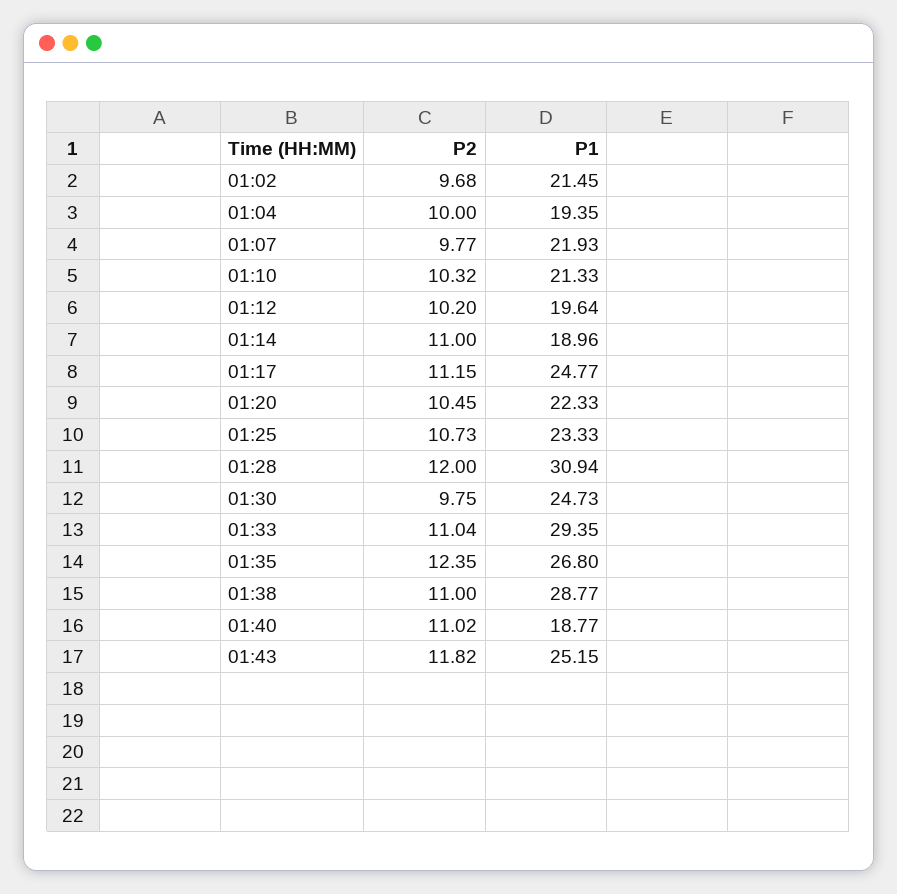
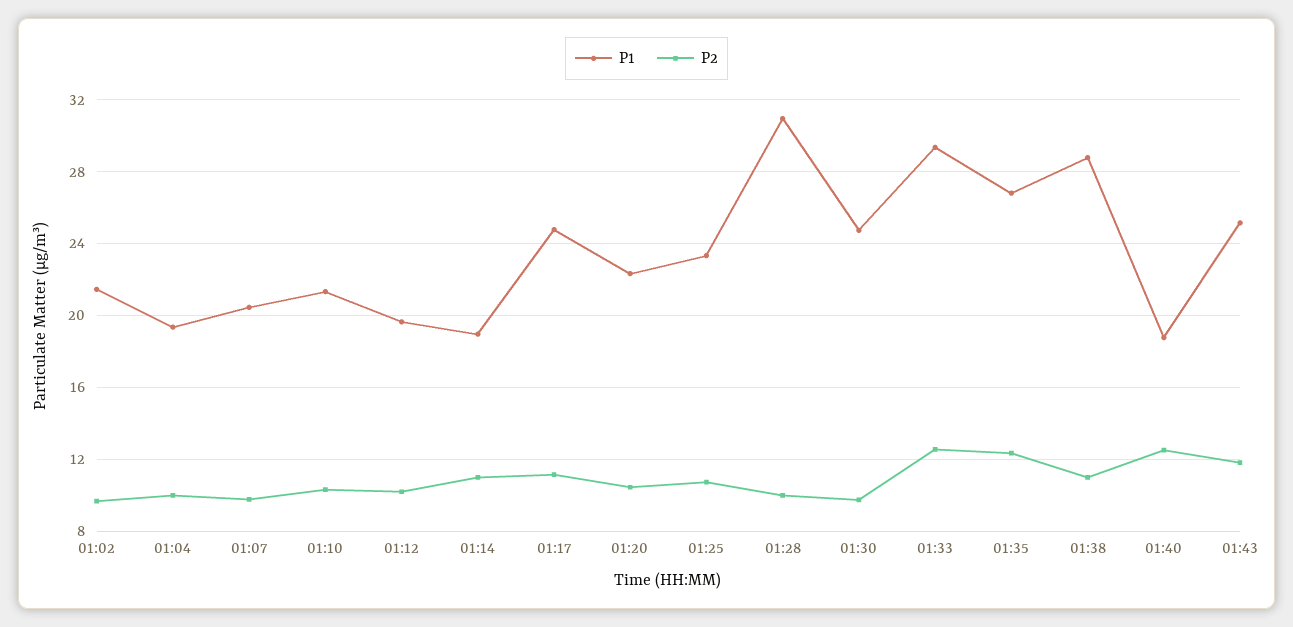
P1, 01:07: 21.93 -> 20.5
P2, 01:28: 12 -> 10
P2, 01:33: 11.04 -> 12.5
P2, 01:40: 11.02 -> 12.5

